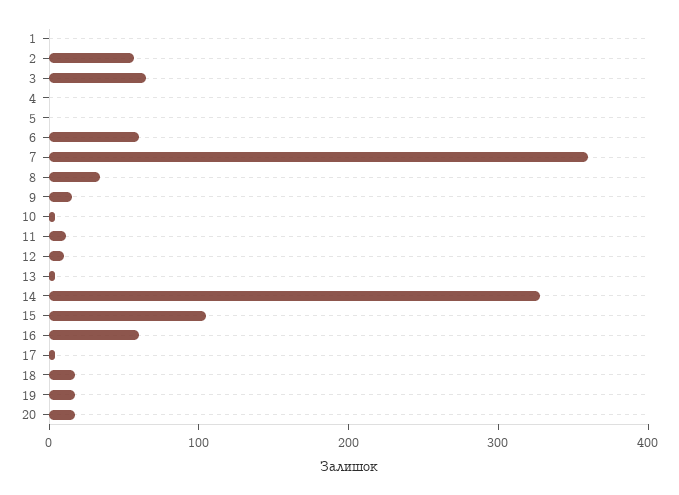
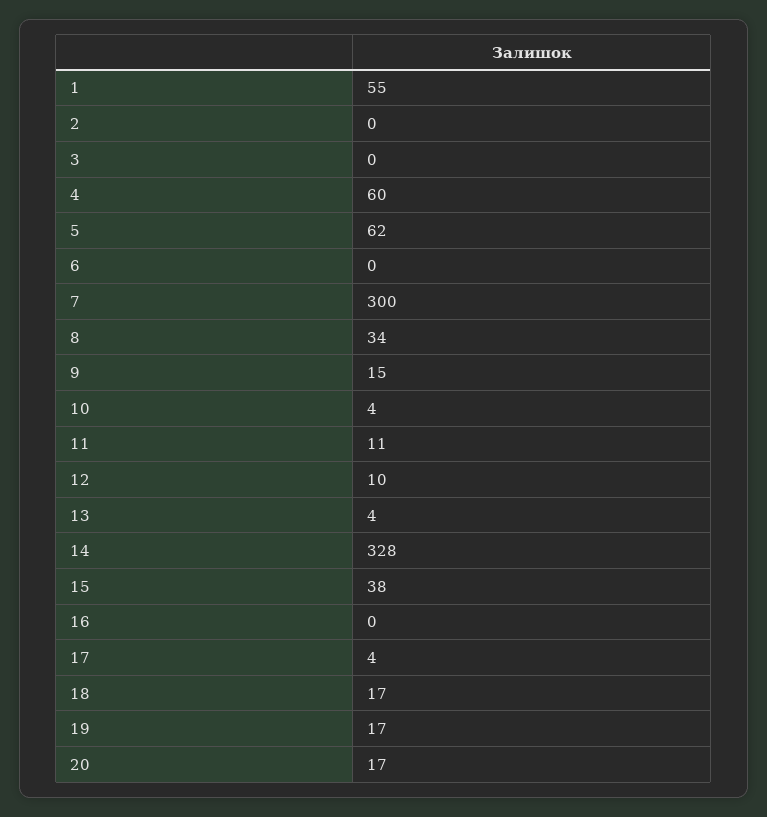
1: 0 -> 55
2: 60 -> 0
3: 60 -> 0
4: 0 -> 60
5: 0 -> 62
6: 60 -> 0
7: 360 -> 300
15: 100 -> 38
16: 60 -> 0

